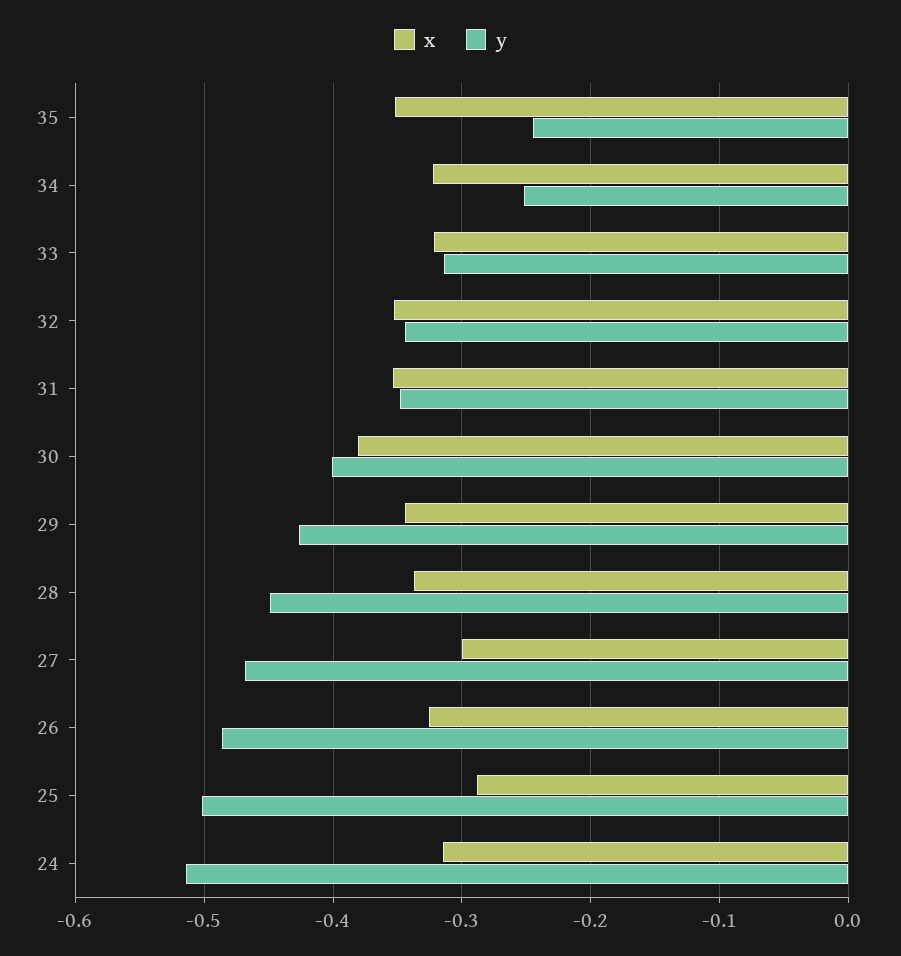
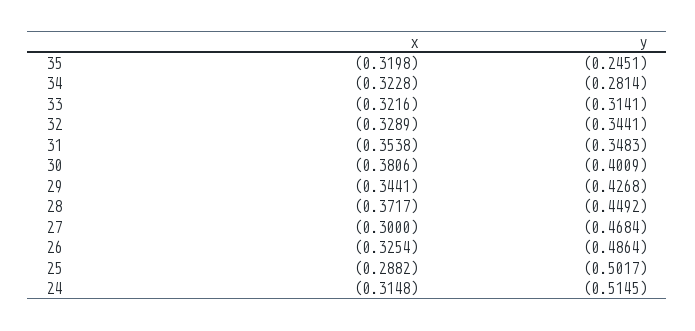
x, 35: -0.35 -> -0.3198
y, 34: -0.25 -> -0.2814
x, 32: -0.35 -> -0.3289
x, 28: -0.34 -> -0.3717

